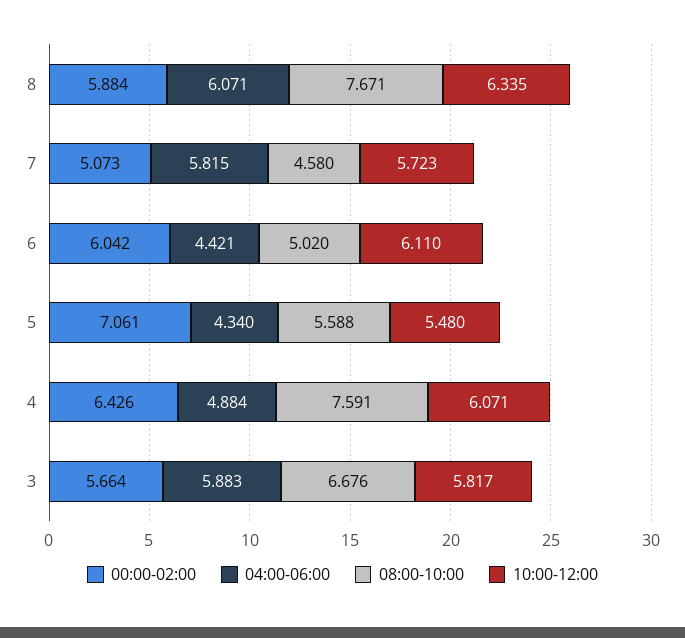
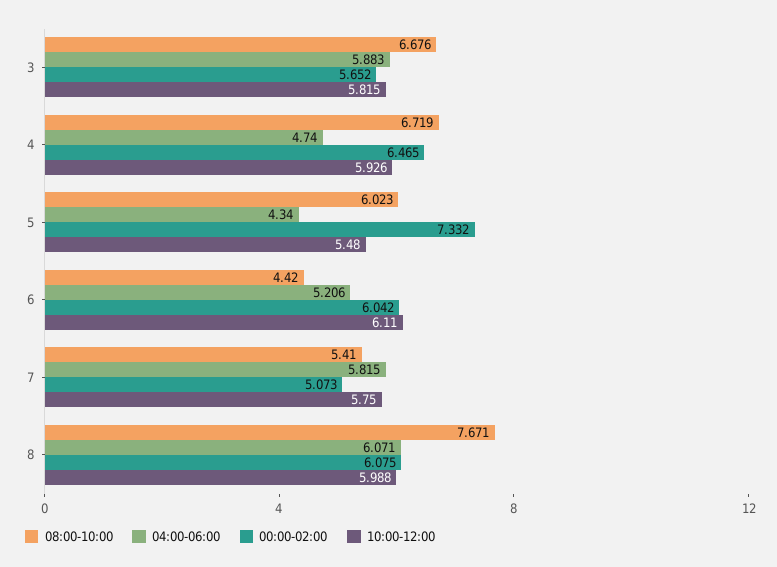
00:00-02:00, 8: 5.884 -> 6.075
10:00-12:00, 8: 6.335 -> 5.988
08:00-10:00, 7: 4.58 -> 5.41
10:00-12:00, 7: 5.723 -> 5.75
04:00-06:00, 6: 4.421 -> 5.206
08:00-10:00, 6: 5.02 -> 4.42
00:00-02:00, 5: 7.061 -> 7.332
08:00-10:00, 5: 5.588 -> 6.023
00:00-02:00, 4: 6.426 -> 6.465
04:00-06:00, 4: 4.884 -> 4.74
08:00-10:00, 4: 7.591 -> 6.719
10:00-12:00, 4: 6.071 -> 5.926
00:00-02:00, 3: 5.664 -> 5.652
10:00-12:00, 3: 5.817 -> 5.815

